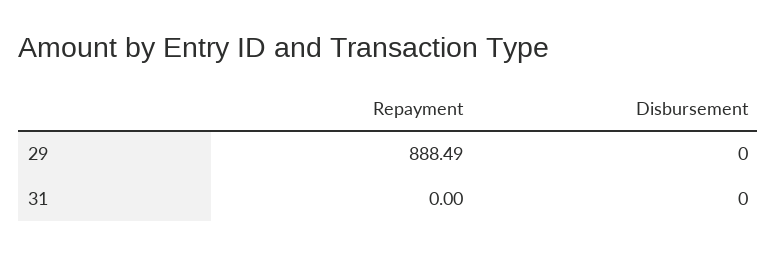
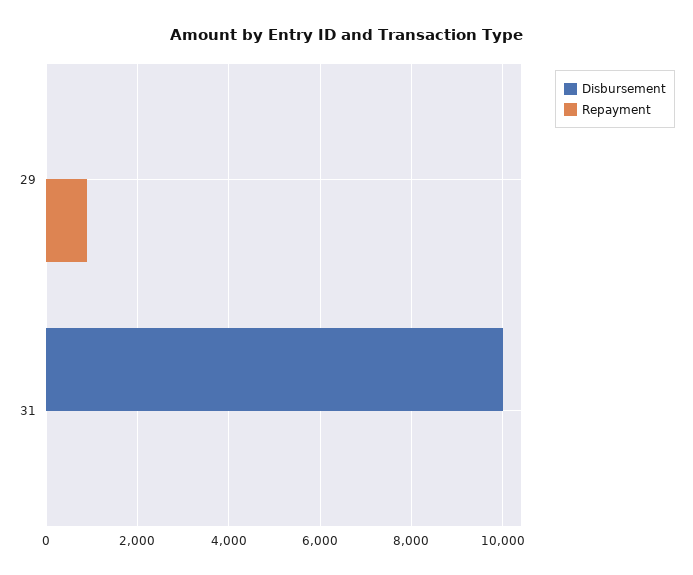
Disbursement, 31: 0 -> 10000

